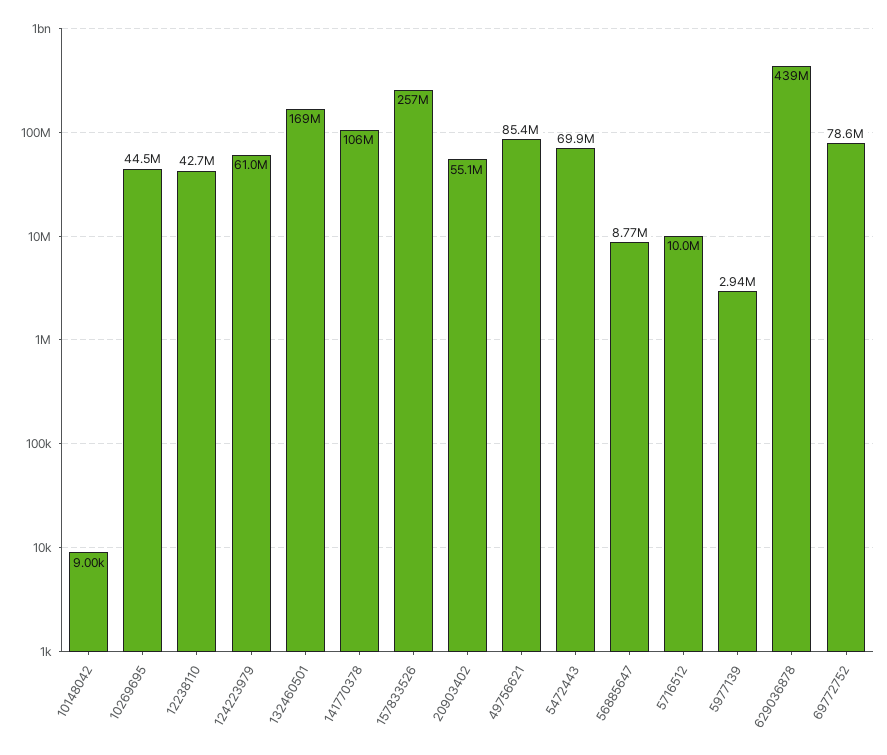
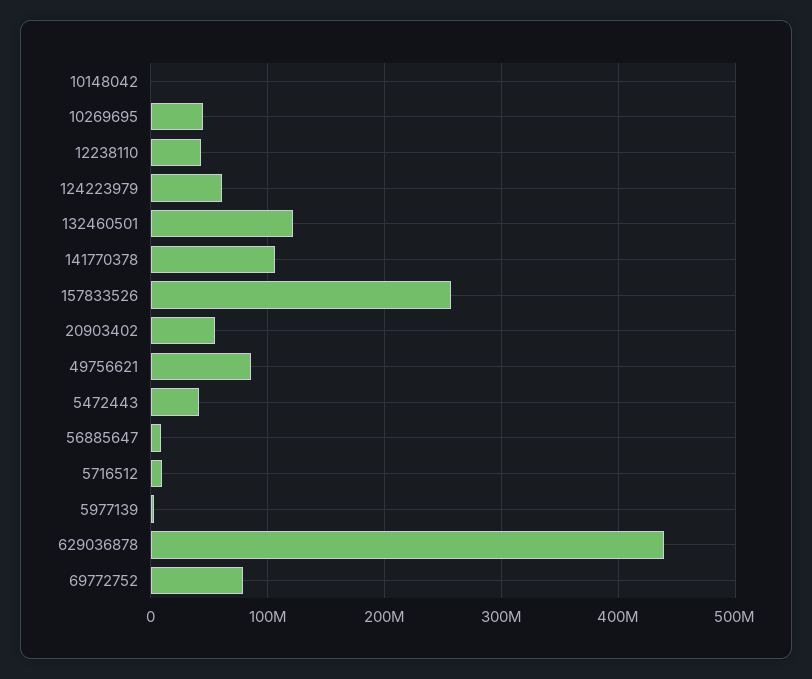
132460501: 169000000 -> 120000000
5472443: 69900000 -> 40000000

